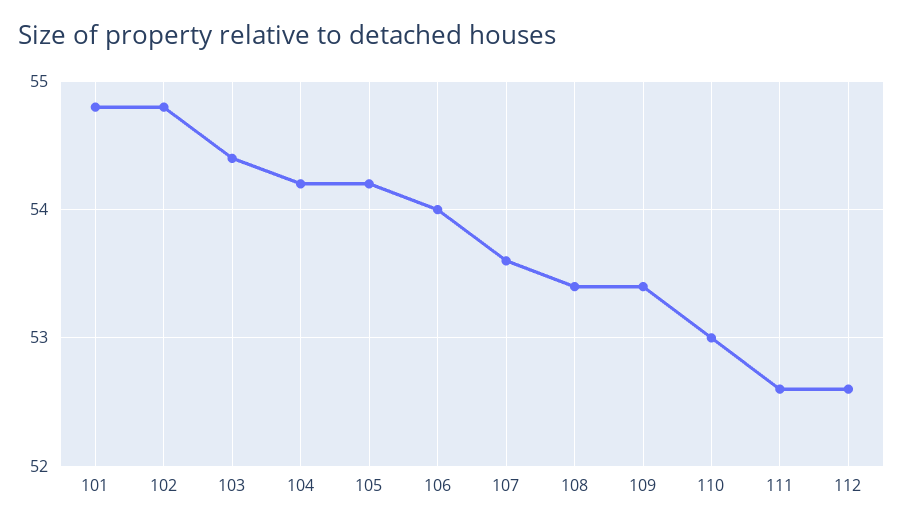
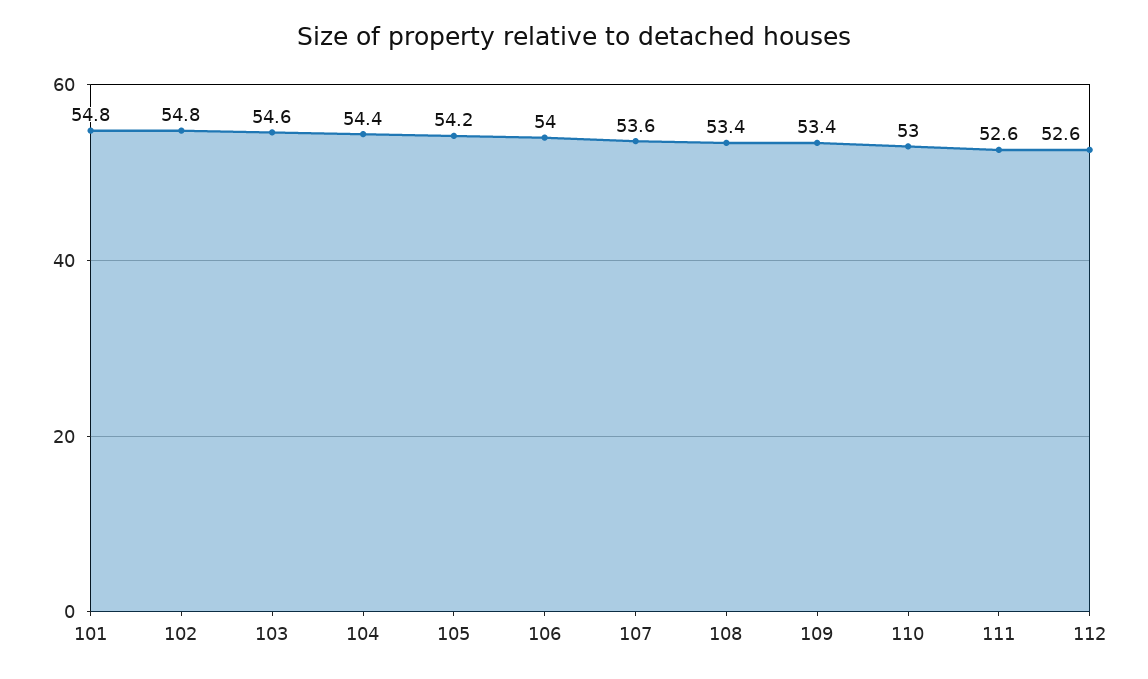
103: 54.4 -> 54.6
104: 54.2 -> 54.4

